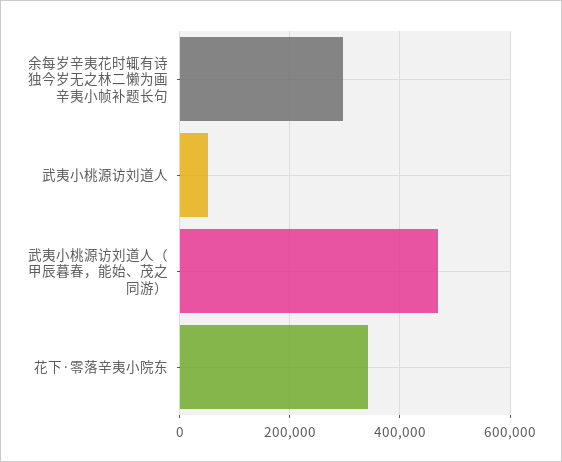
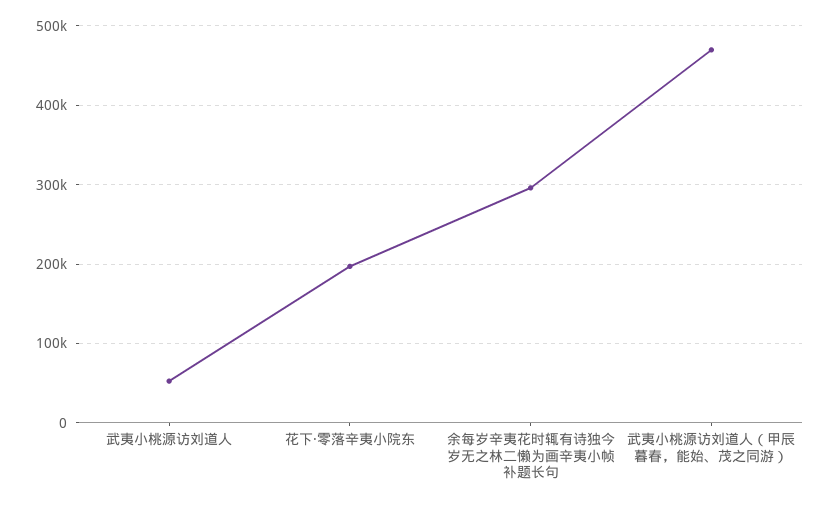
花下·零落辛夷小院东: 340000 -> 200000

